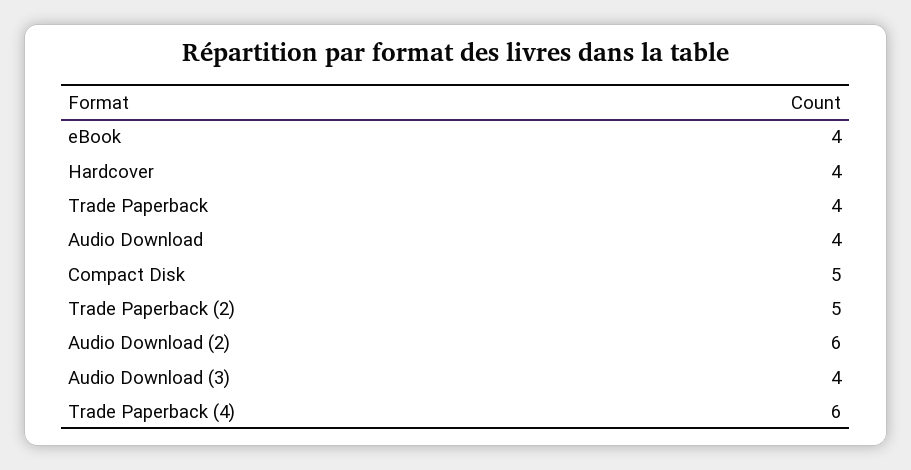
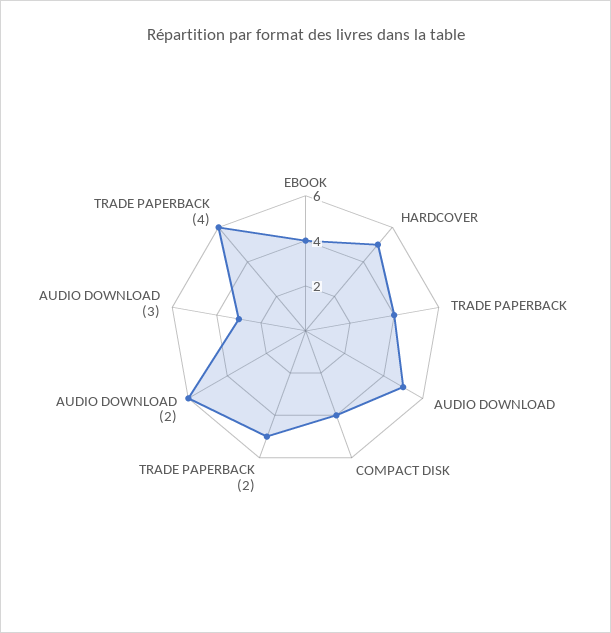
Hardcover: 4 -> 5
Audio Download: 4 -> 5
Compact Disk: 5 -> 4
Audio Download (3): 4 -> 3

